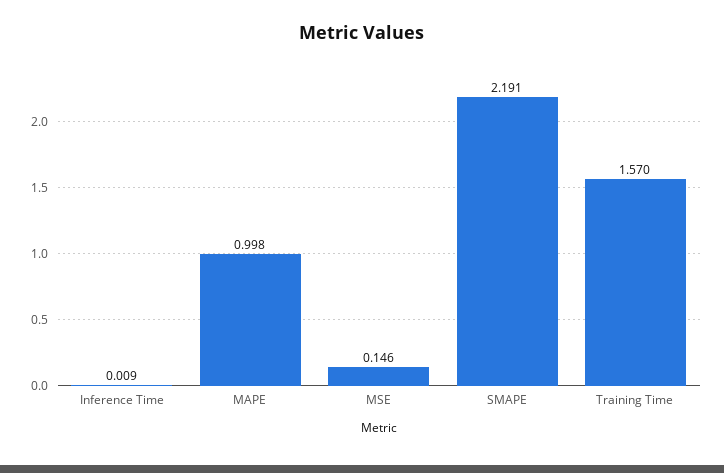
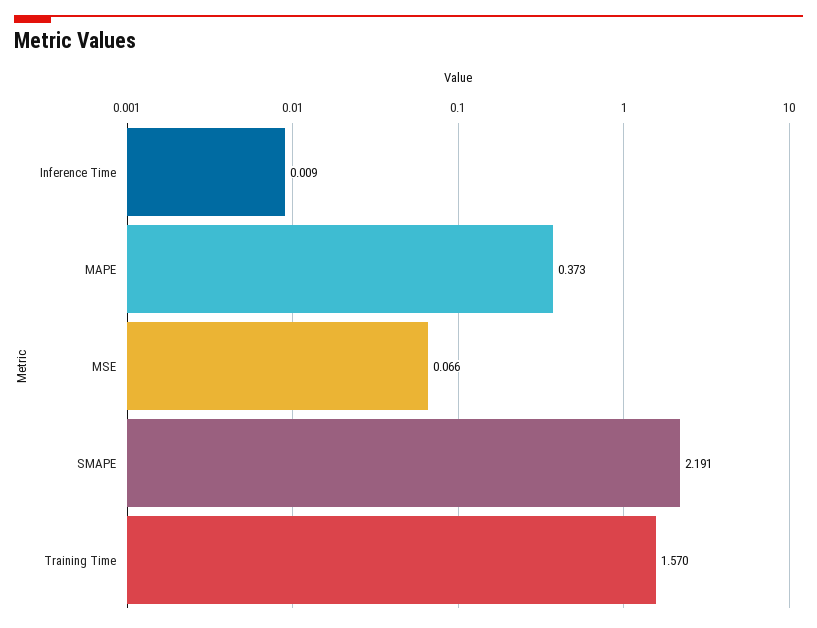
MAPE: 0.998 -> 0.373
MSE: 0.146 -> 0.066

